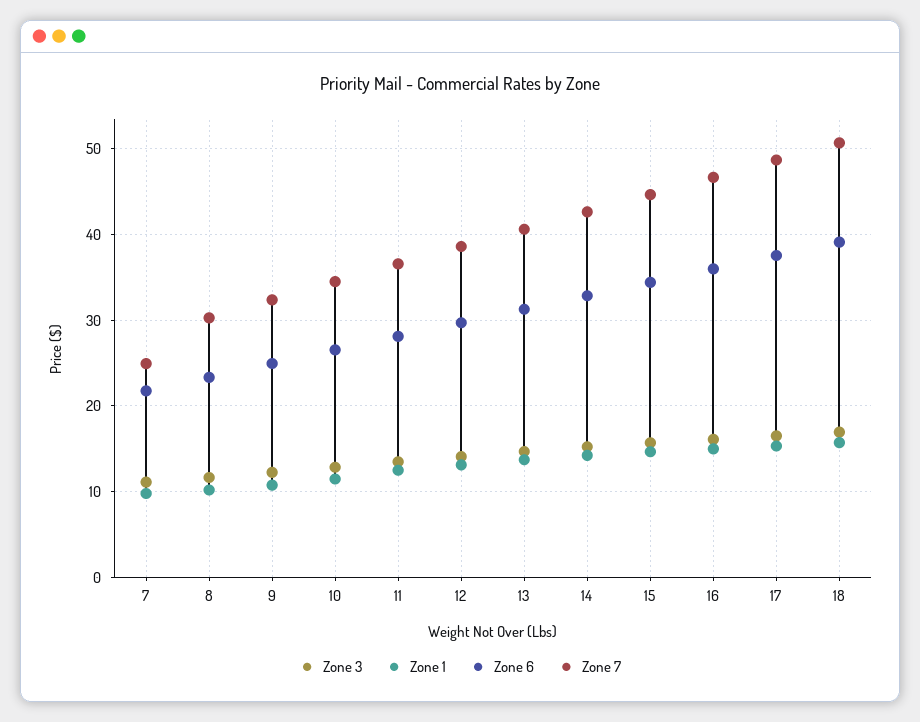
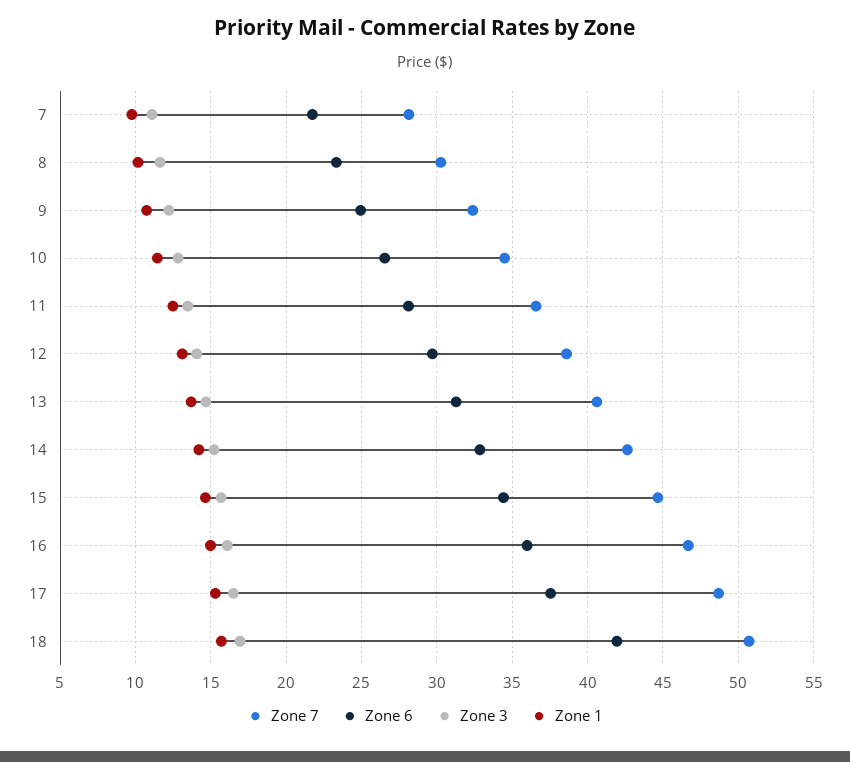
Zone 7, 7: 25 -> 28
Zone 6, 18: 39 -> 42

